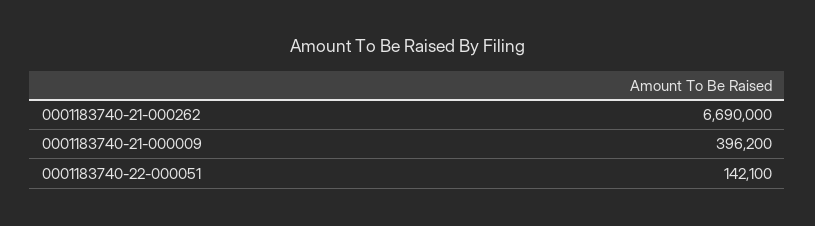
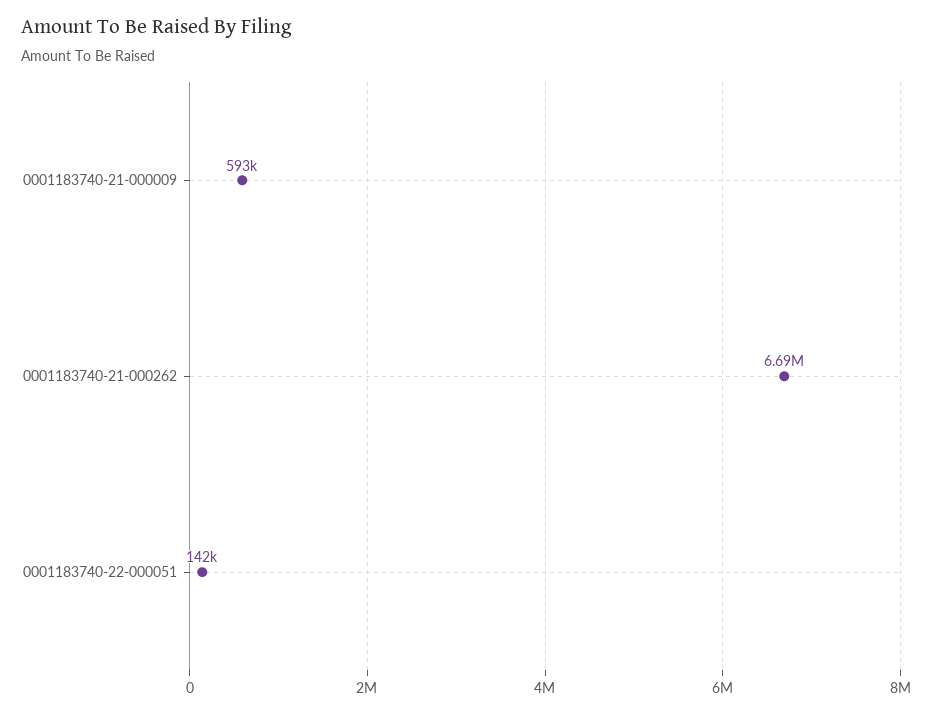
0001183740-21-000009: 396200 -> 593000

